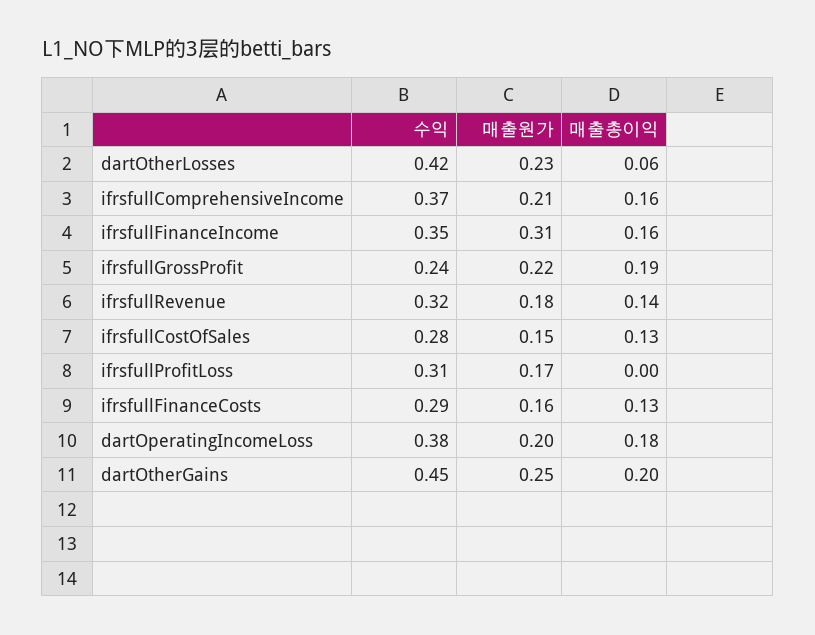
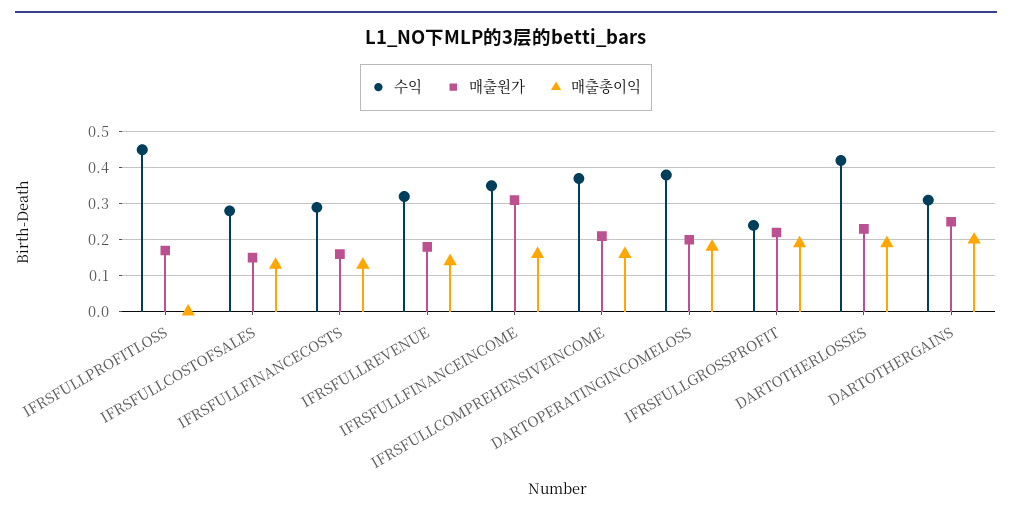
매출총이익, dartOtherLosses: 0.06 -> 0.2
수익, ifrsfullProfitLoss: 0.31 -> 0.45
수익, dartOtherGains: 0.45 -> 0.3

